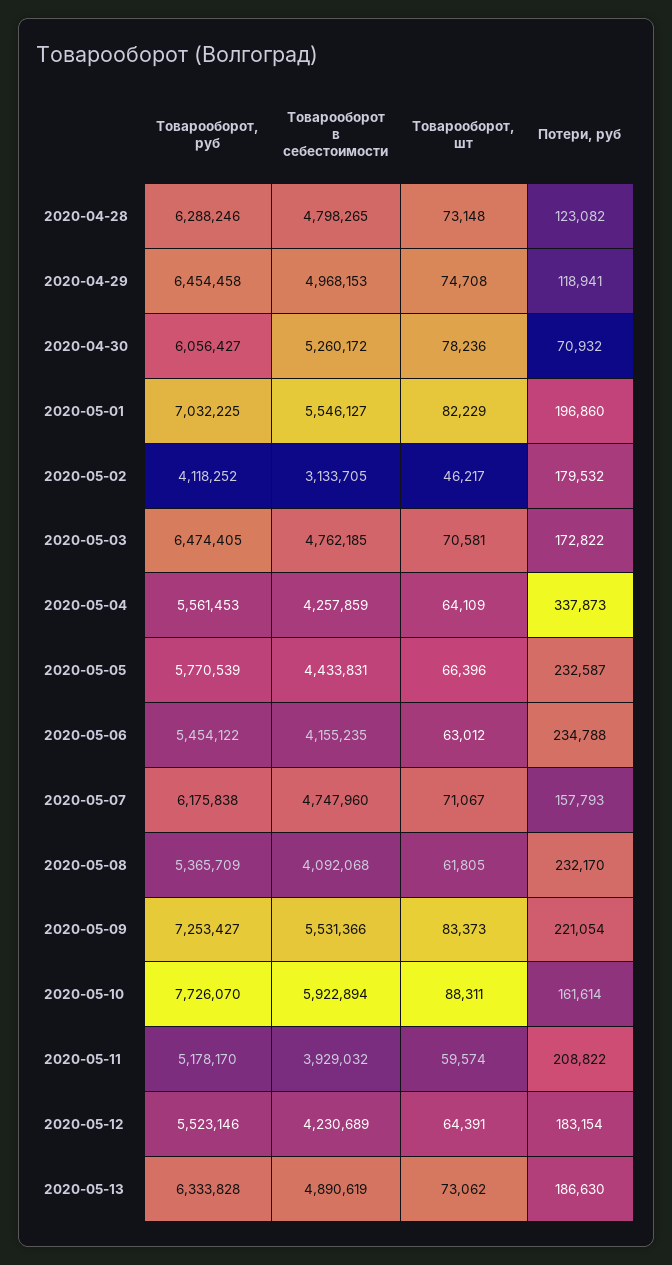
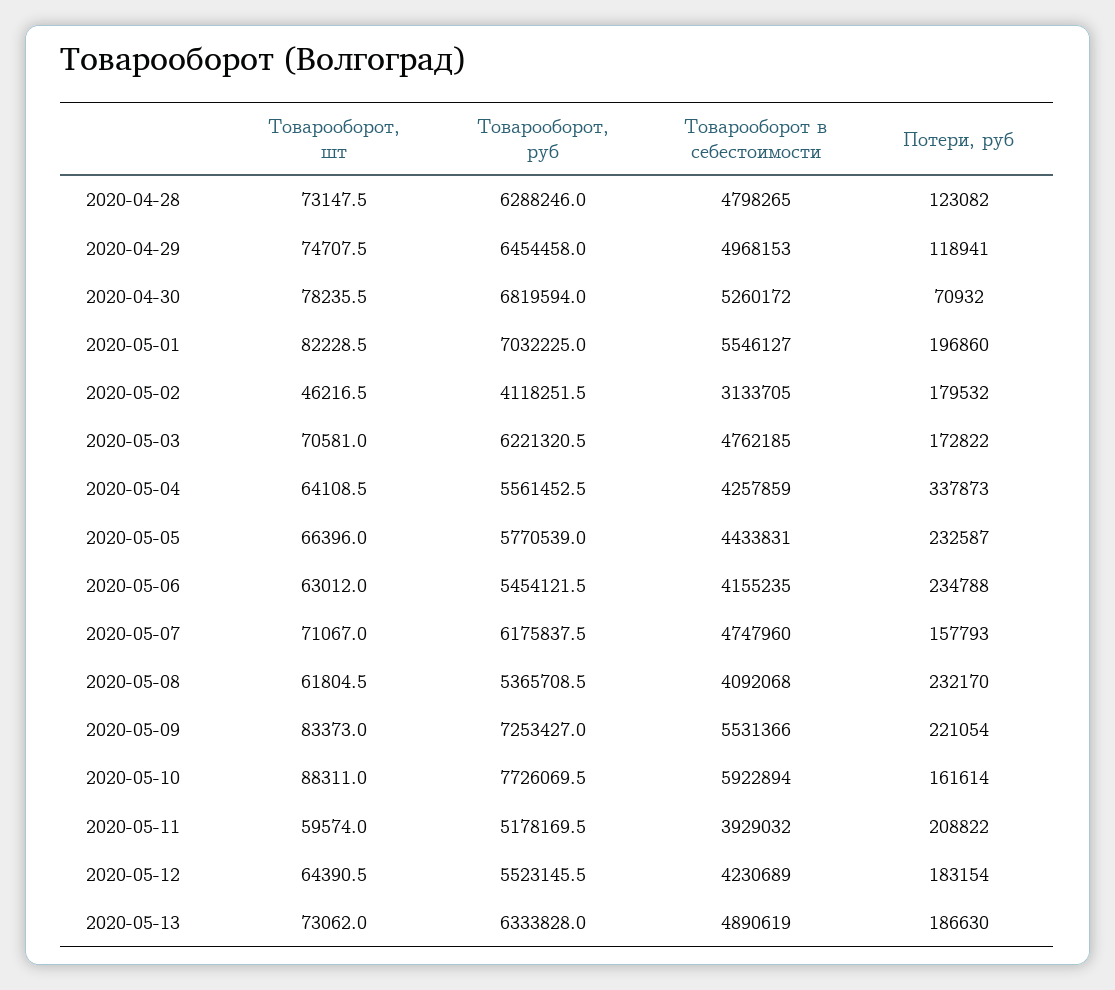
Товарооборот, руб, 2020-04-30: 6056427 -> 6819594
Товарооборот, руб, 2020-05-03: 6474405 -> 6221320.5

